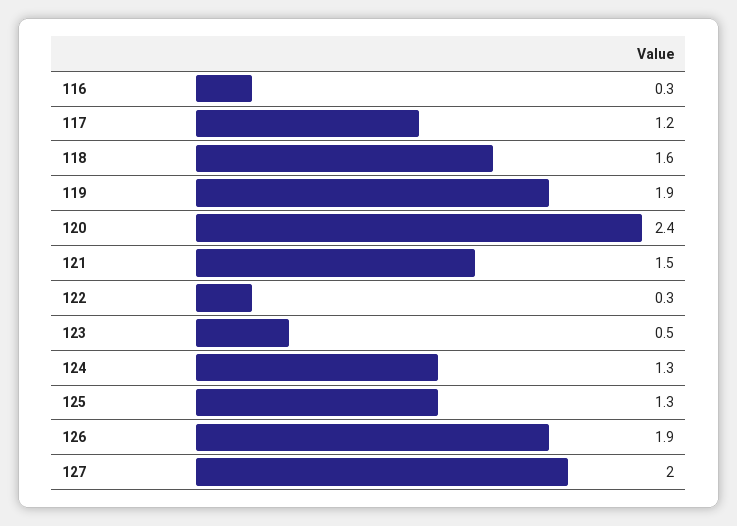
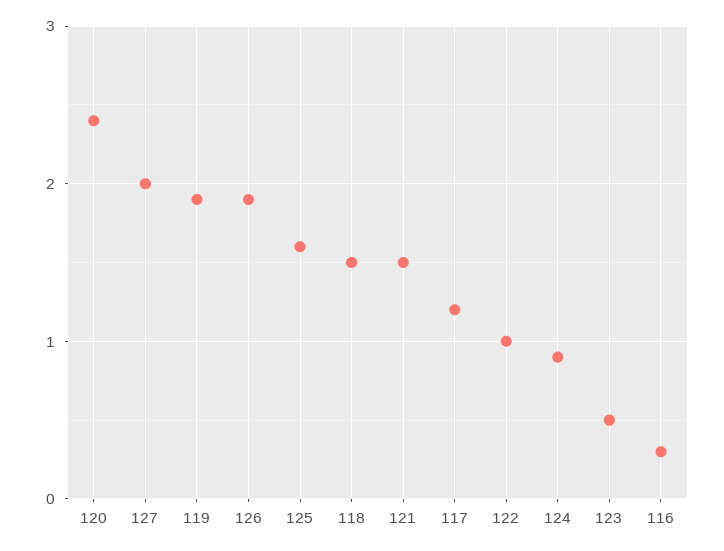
118: 1.6 -> 1.5
122: 0.3 -> 1
124: 1.3 -> 0.9
125: 1.3 -> 1.6

